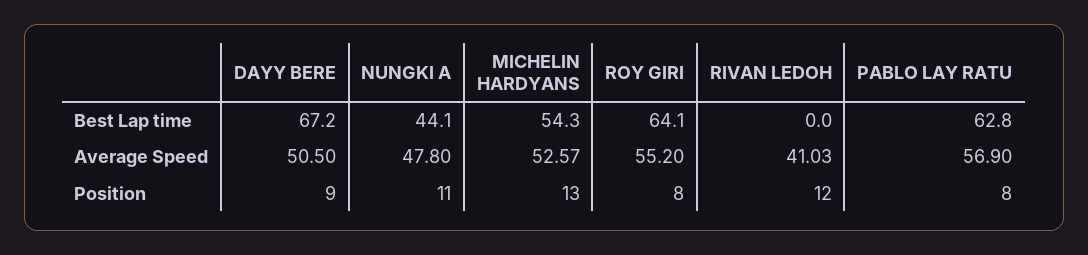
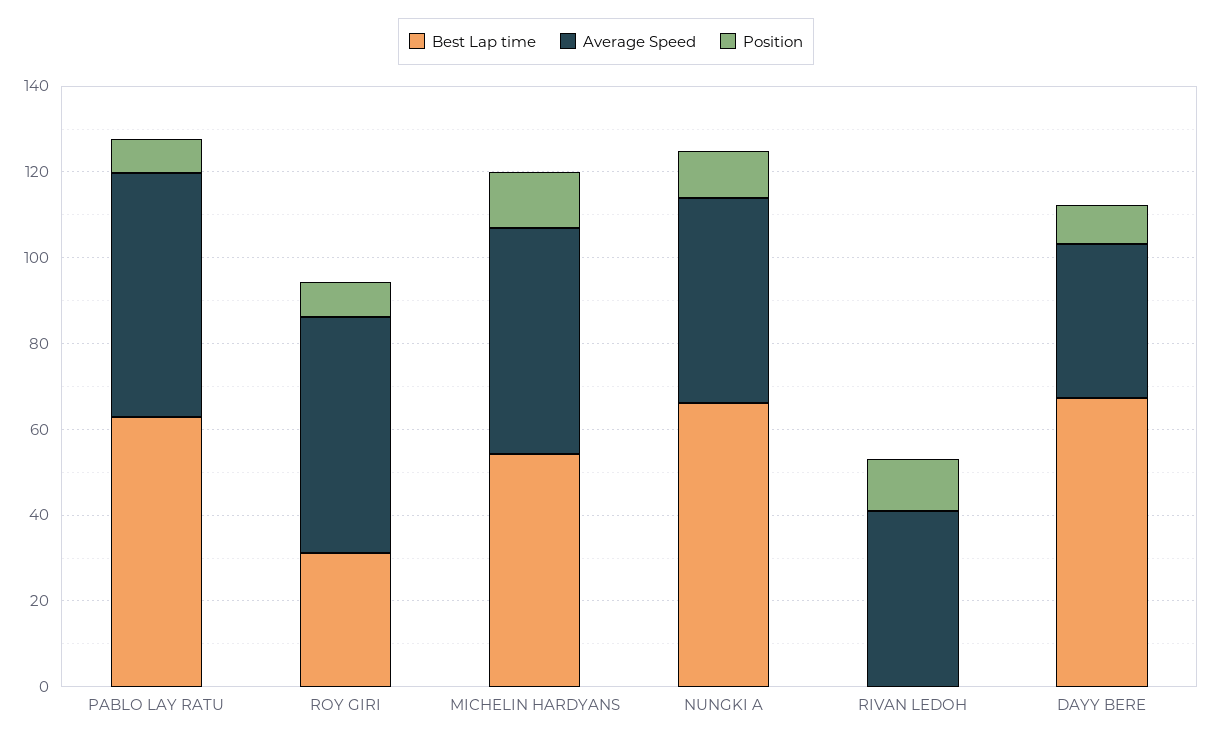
Best Lap time, NUNGKI A: 44.1 -> 65
Best Lap time, ROY GIRI: 64.1 -> 30
Average Speed, DAYY BERE: 50.5 -> 35

